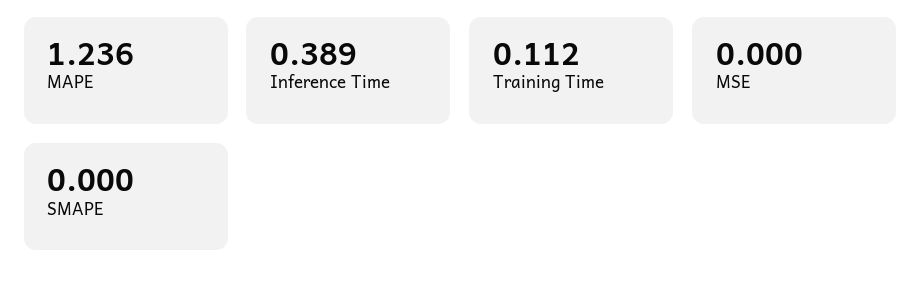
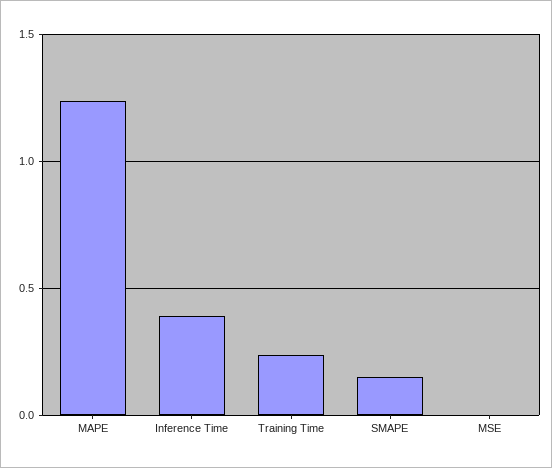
Training Time: 0.112 -> 0.25
SMAPE: 0 -> 0.15

